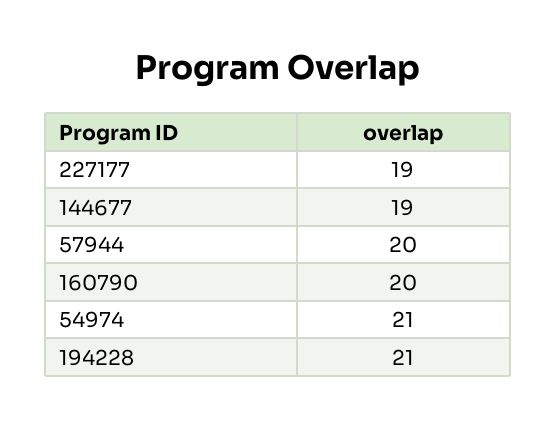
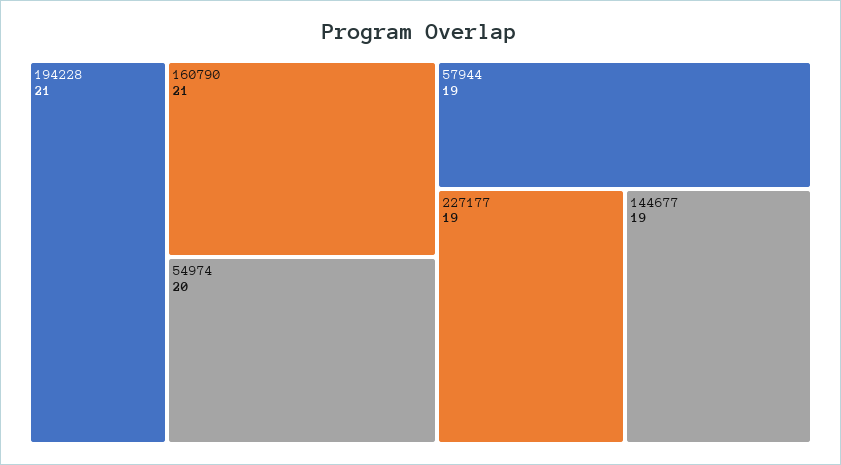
57944: 20 -> 19
160790: 20 -> 21
54974: 21 -> 20

